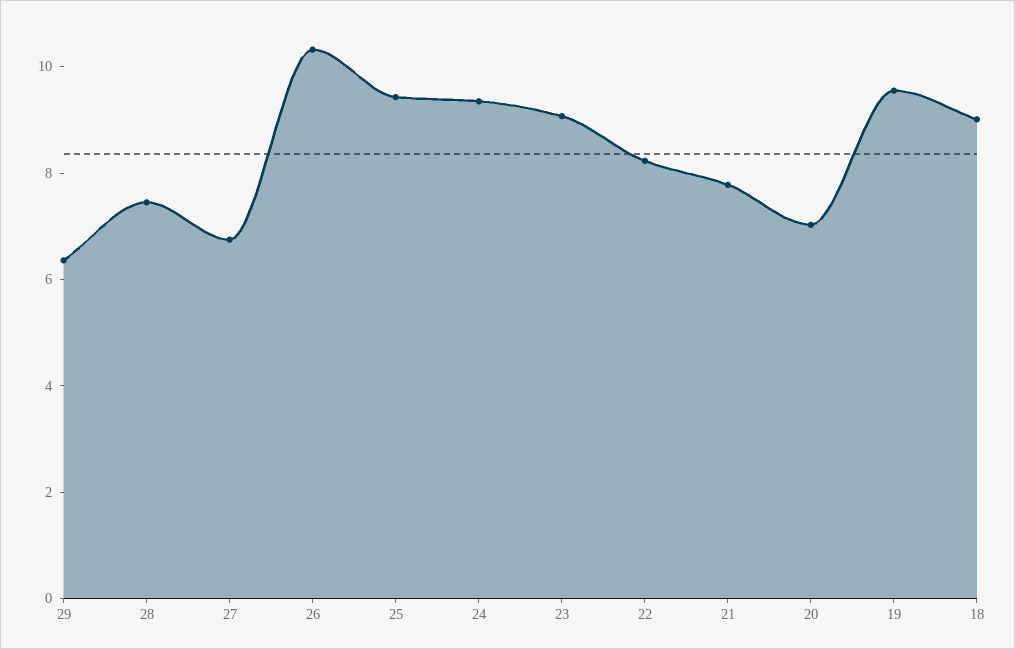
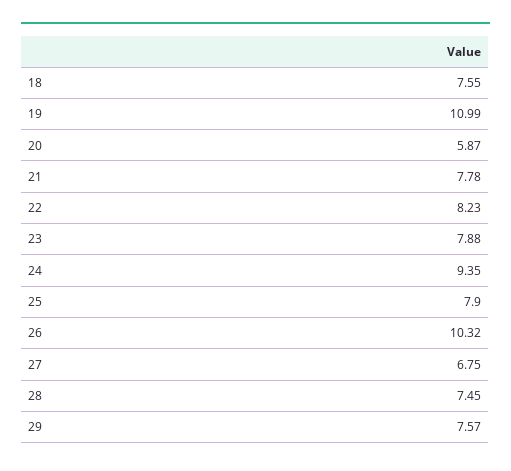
29: 6.5 -> 7.57
25: 9.5 -> 7.9
23: 9 -> 7.88
20: 7 -> 5.87
19: 9.5 -> 10.99
18: 9 -> 7.55

